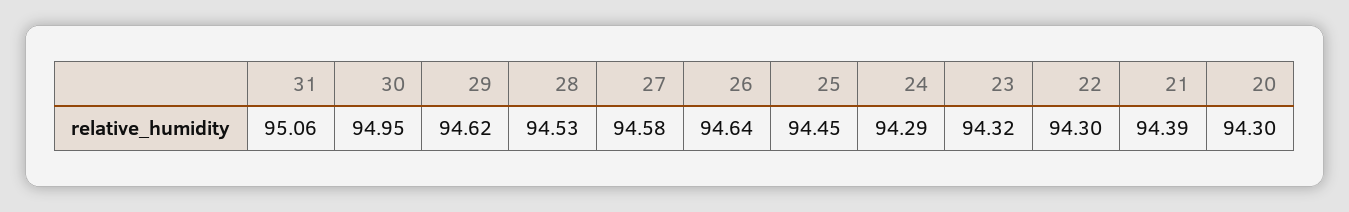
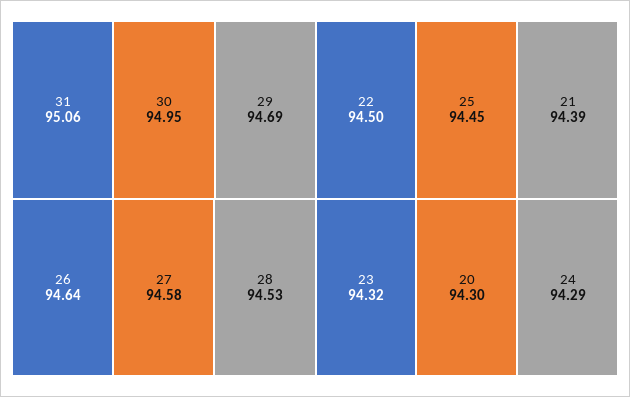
29: 94.62 -> 94.69
22: 94.3 -> 94.5

